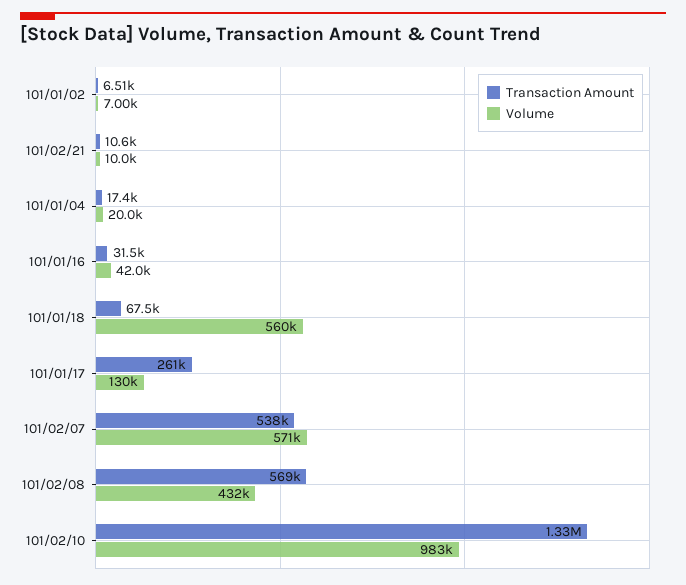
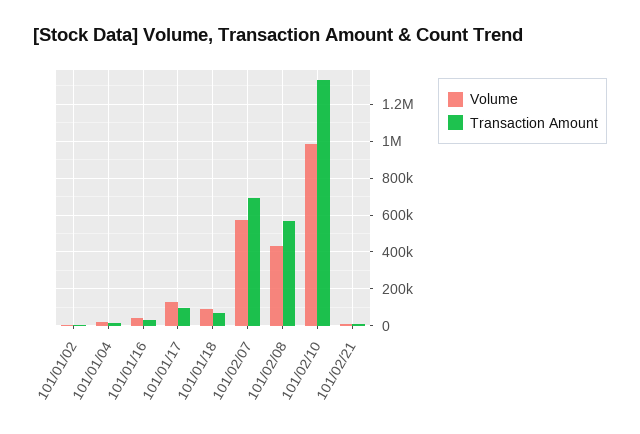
Volume, 101/01/18: 560000 -> 100000
Transaction Amount, 101/01/17: 261000 -> 100000
Transaction Amount, 101/02/07: 538000 -> 700000

